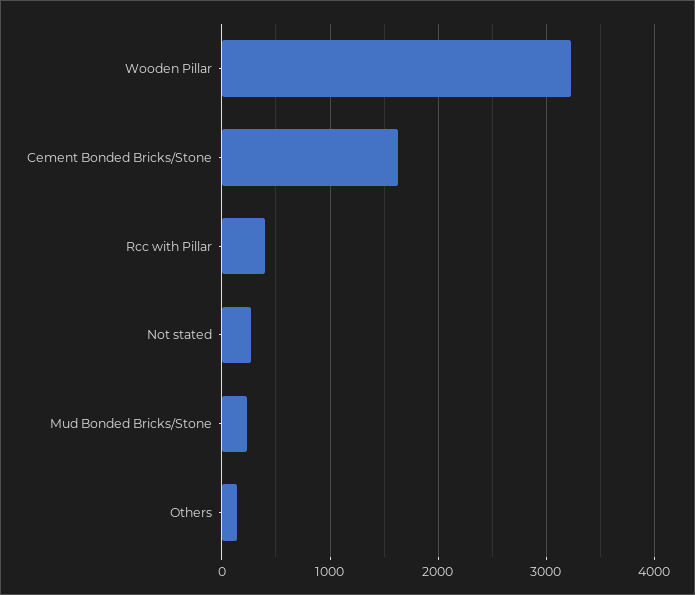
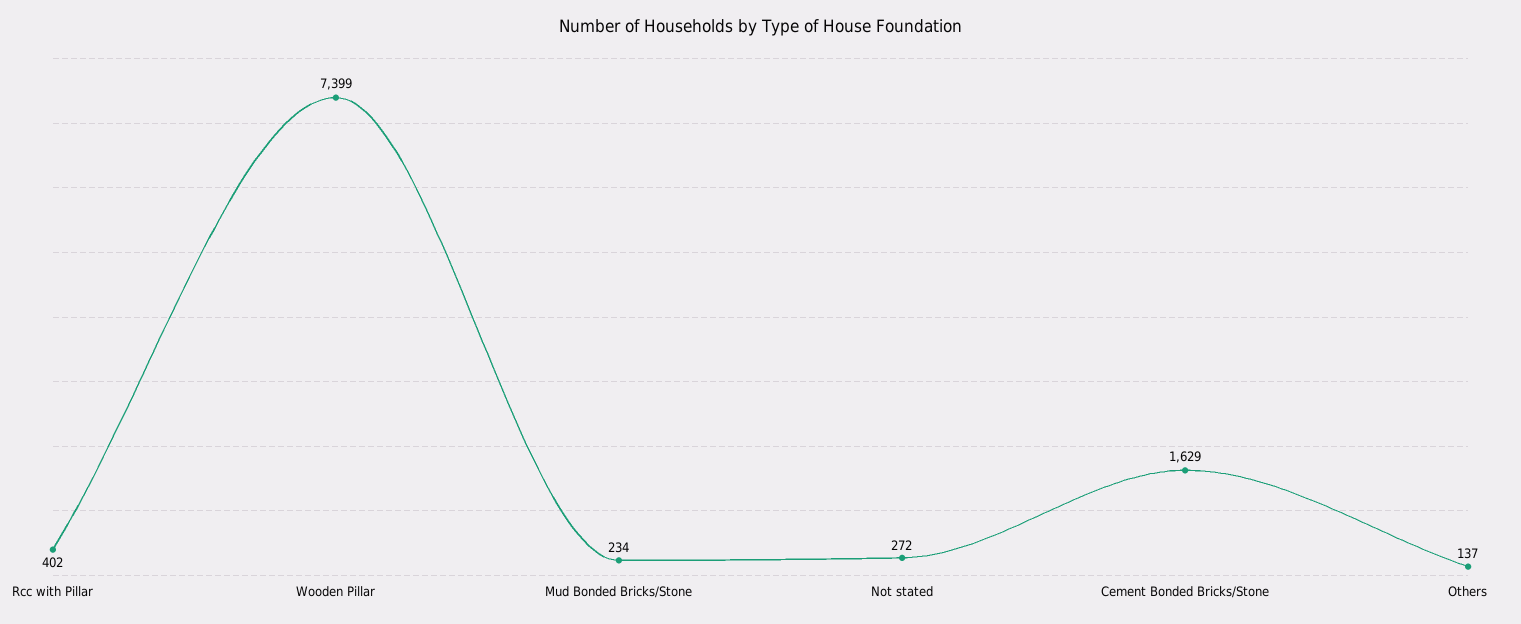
Wooden Pillar: 3200 -> 7399

